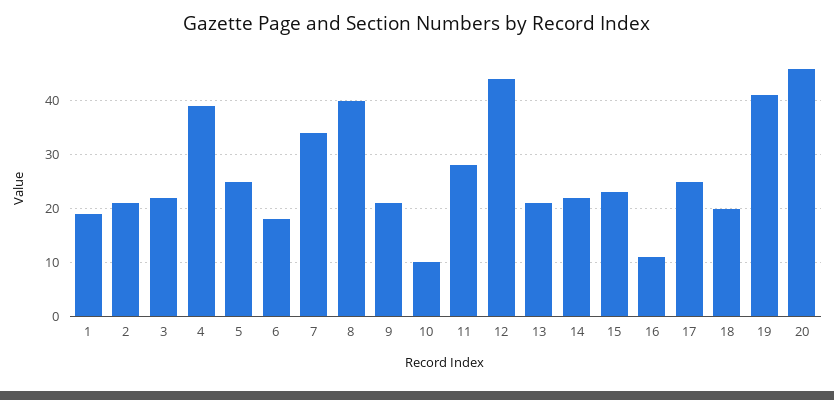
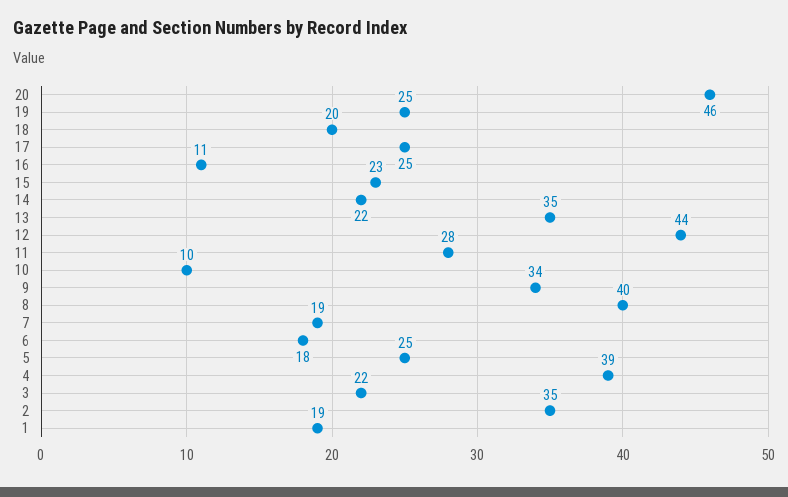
2: 20 -> 35
7: 35 -> 19
9: 20 -> 34
13: 20 -> 35
19: 40 -> 25

